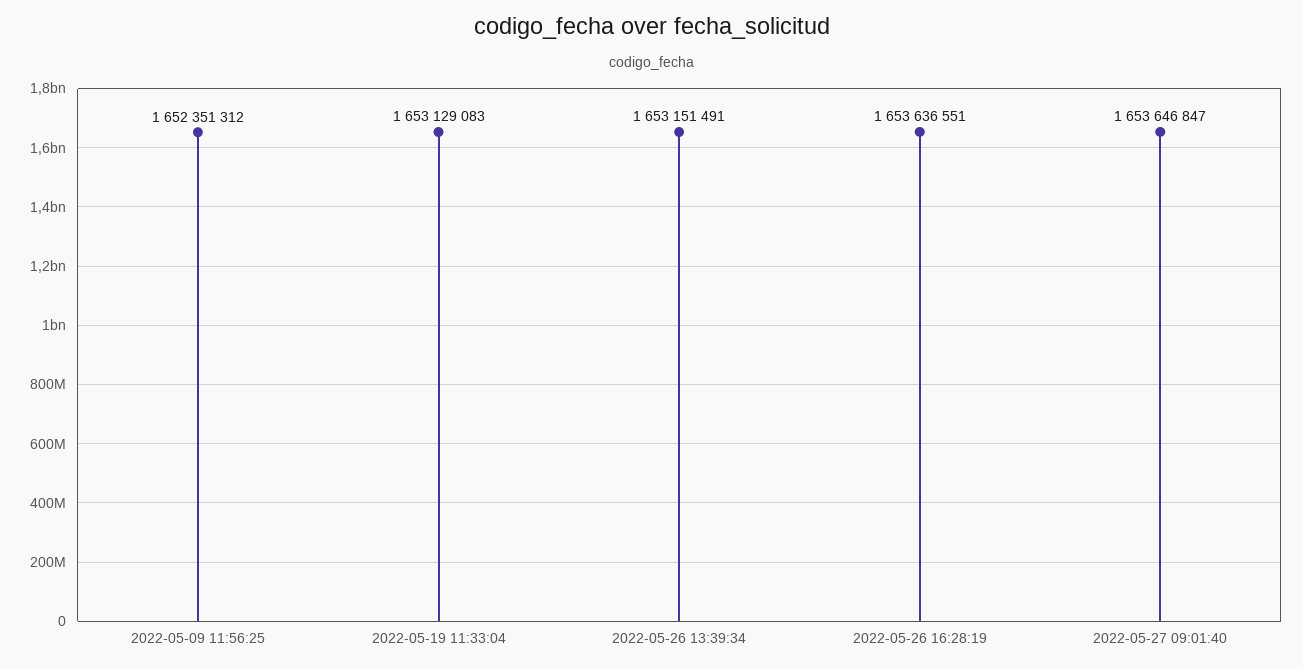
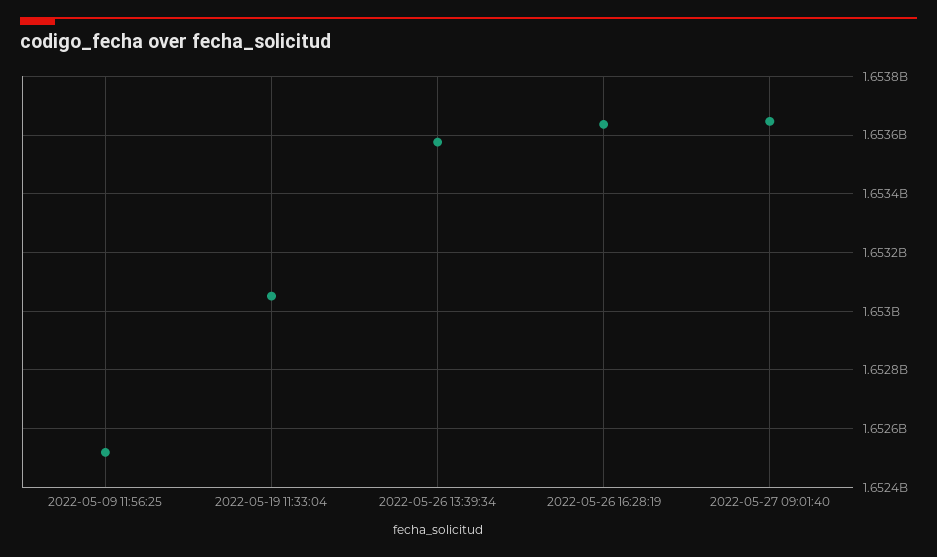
2022-05-09 11:56:25: 1652351312 -> 1652525000
2022-05-19 11:33:04: 1653129083 -> 1653050000
2022-05-26 13:39:34: 1653151491 -> 1653575000

